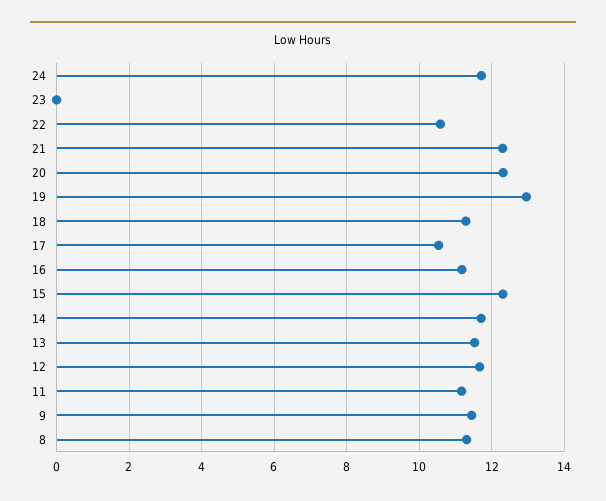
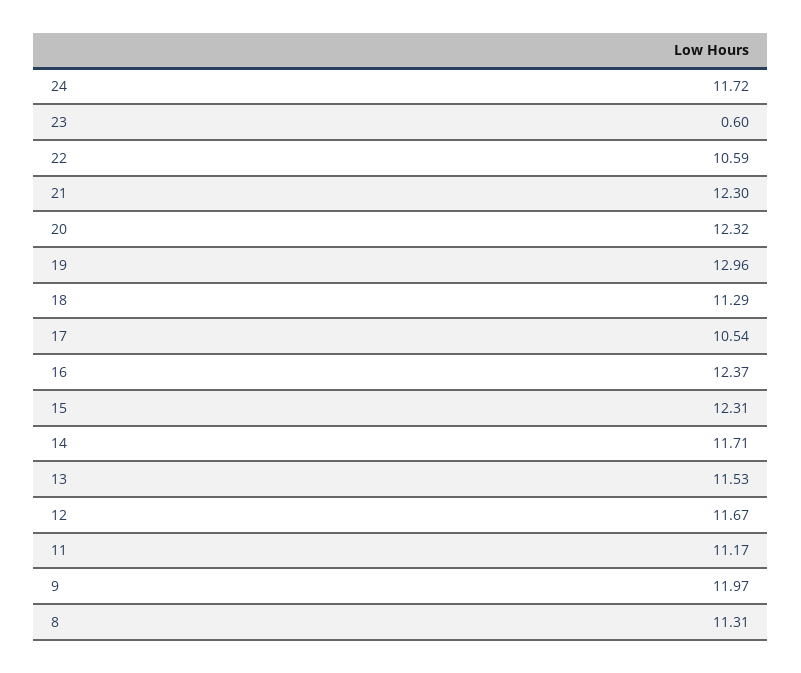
23: 0 -> 0.6
16: 11.2 -> 12.37
9: 11.4 -> 11.97

